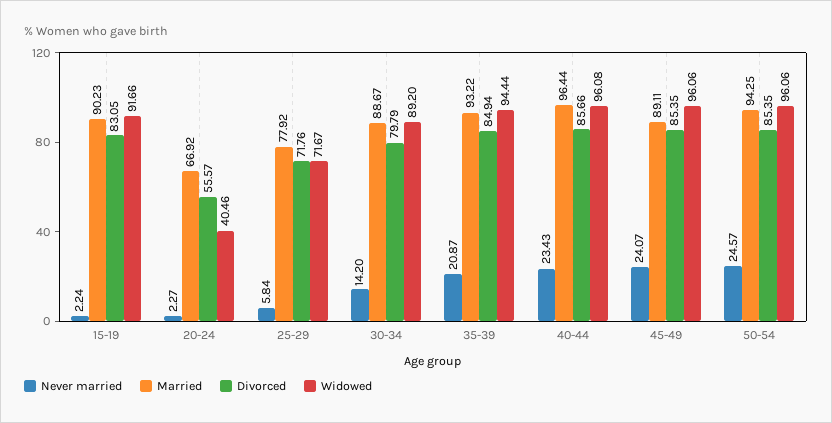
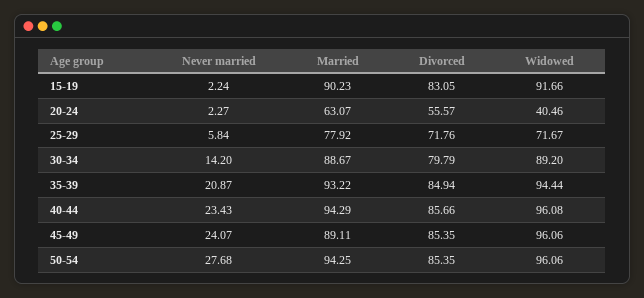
Married, 20-24: 66.92 -> 63.07
Married, 40-44: 96.44 -> 94.29
Never married, 50-54: 24.57 -> 27.68

